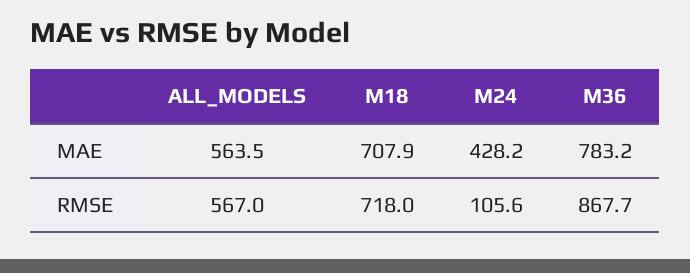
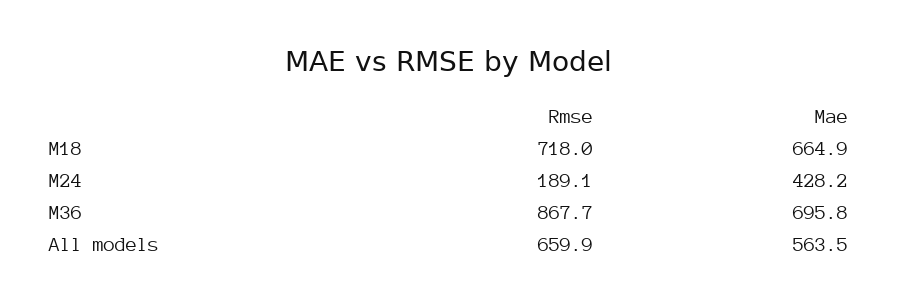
M18, MAE: 707.9 -> 664.9
M36, MAE: 783.2 -> 695.8
ALL_MODELS, RMSE: 567 -> 659.9
M24, RMSE: 105.6 -> 189.1

